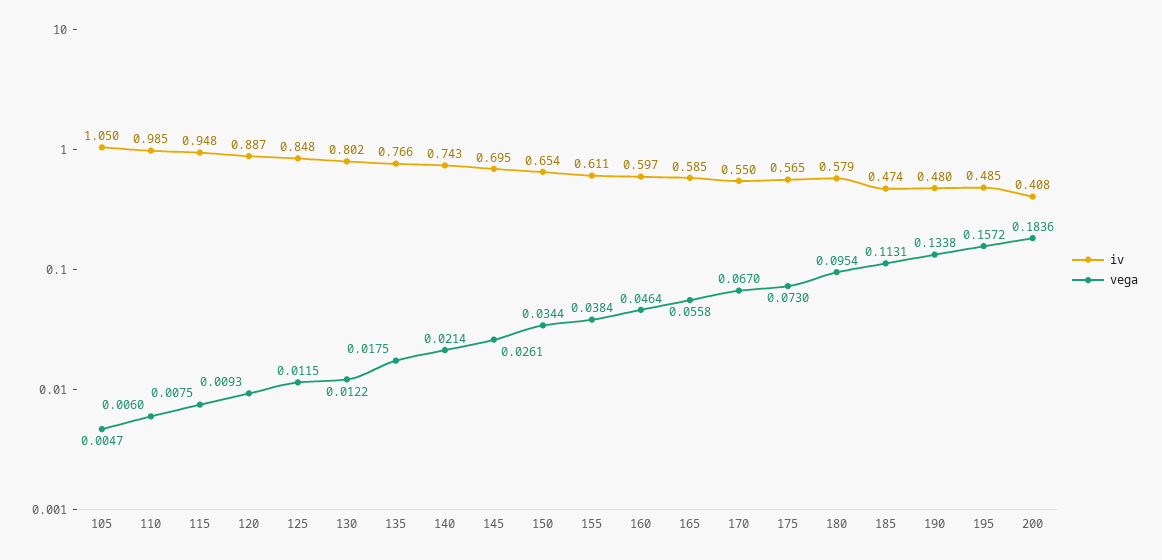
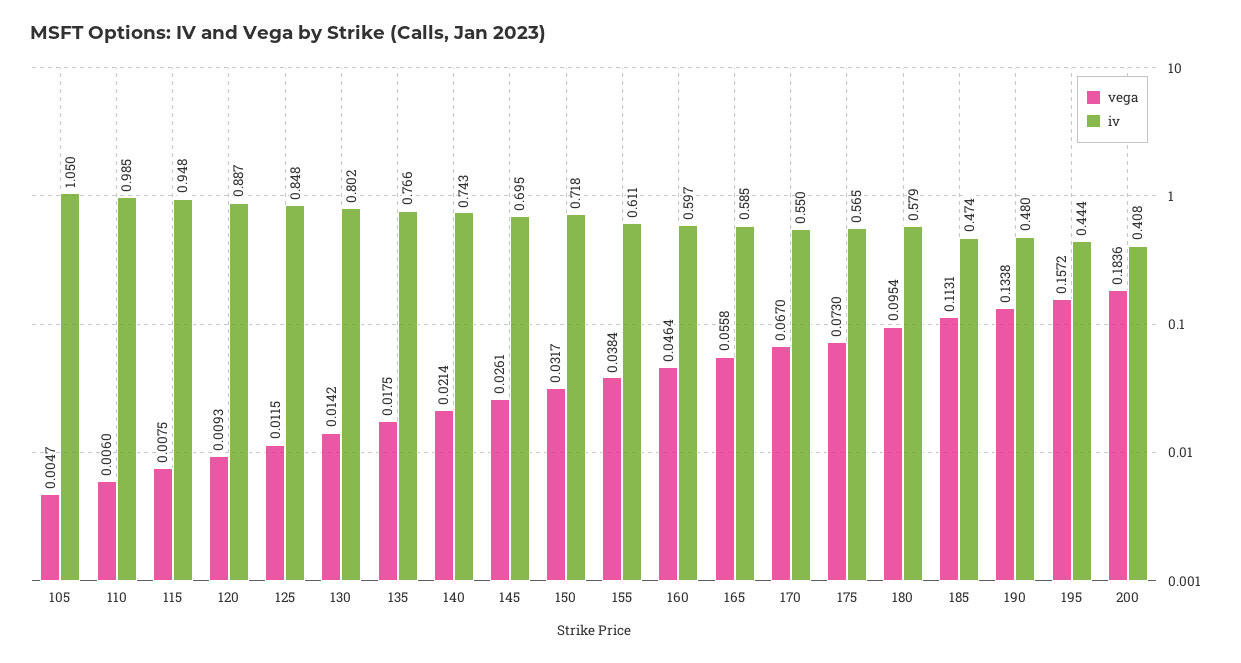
vega, 130: 0.0122 -> 0.0142
iv, 150: 0.654 -> 0.718
vega, 150: 0.0344 -> 0.0317
iv, 195: 0.485 -> 0.444

